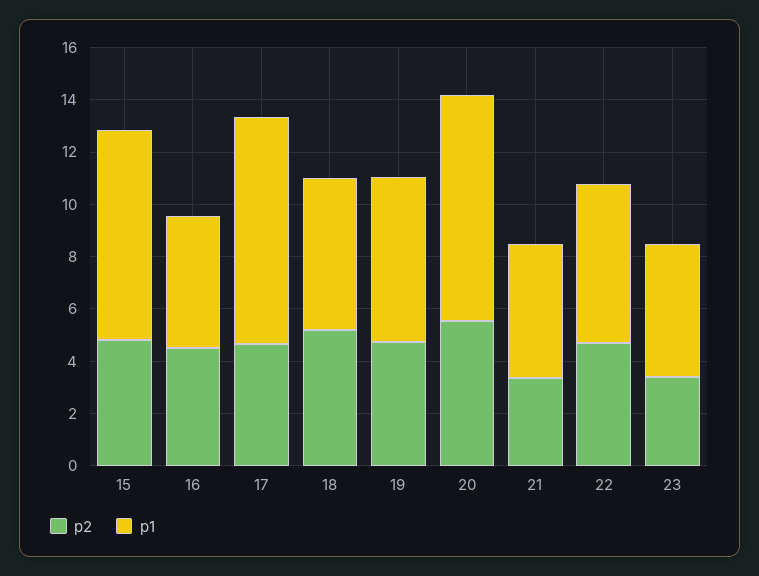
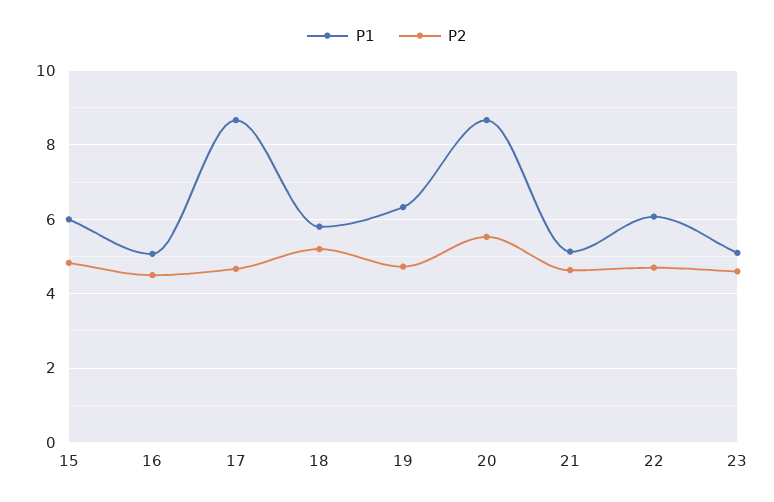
p1, 15: 8 -> 6
p2, 21: 3.5 -> 4.6
p2, 23: 3.5 -> 4.6

